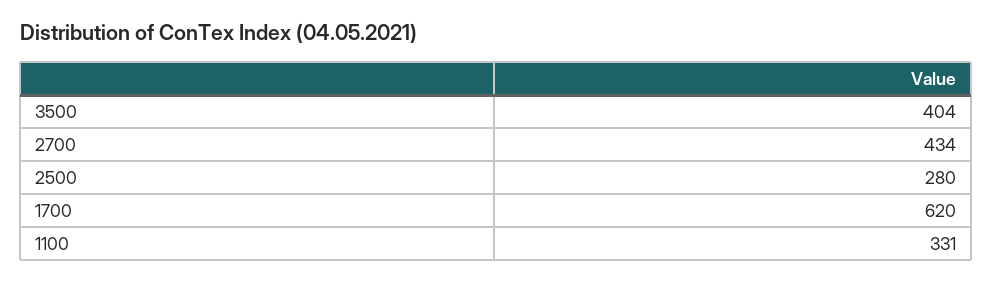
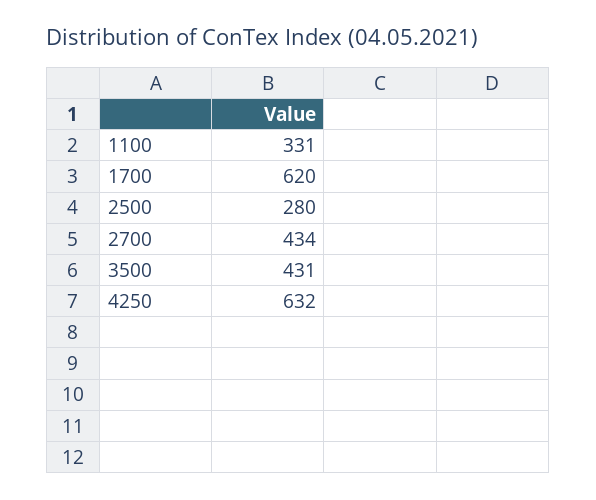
3500: 404 -> 431
4250: none -> 632

